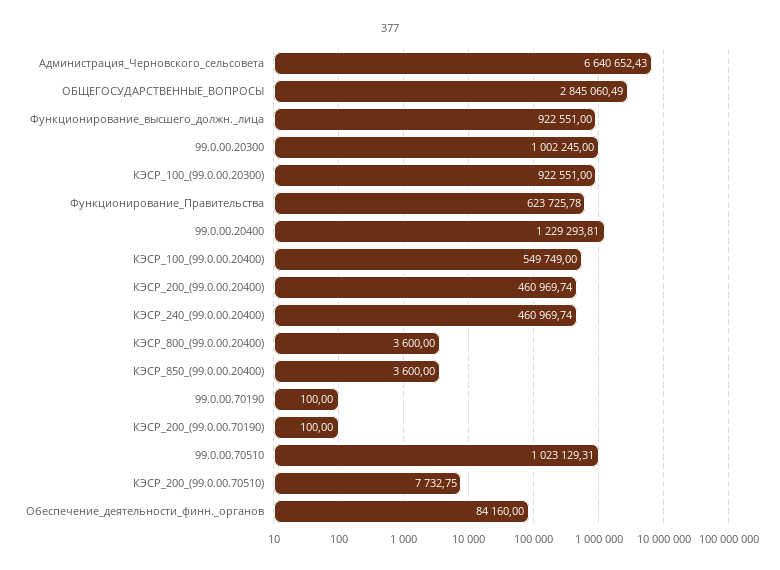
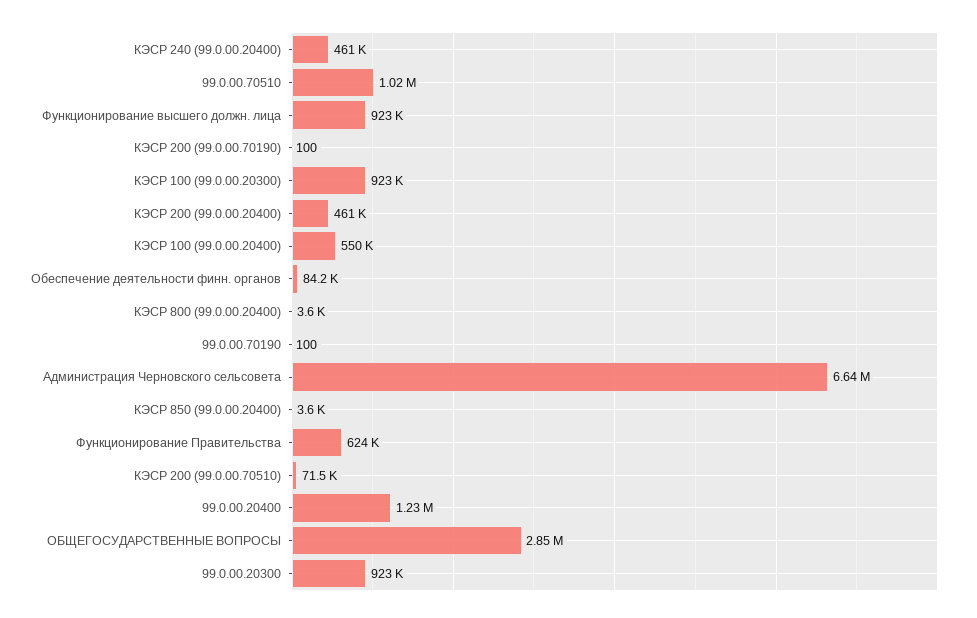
99.0.00.20300: 1002245 -> 923000
КЭСР_200_(99.0.00.70510): 7732.75 -> 71500

